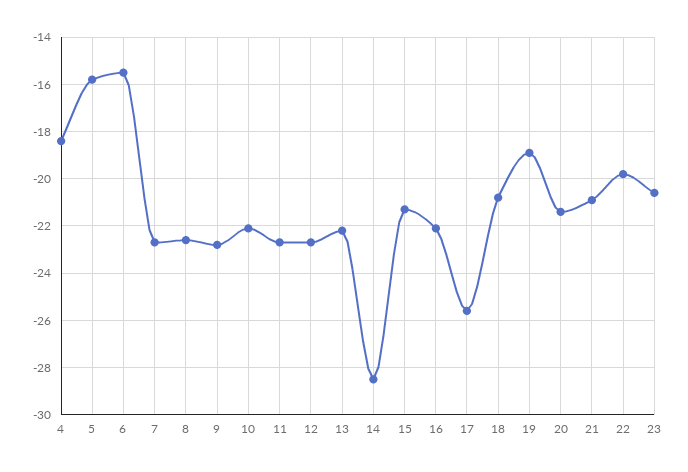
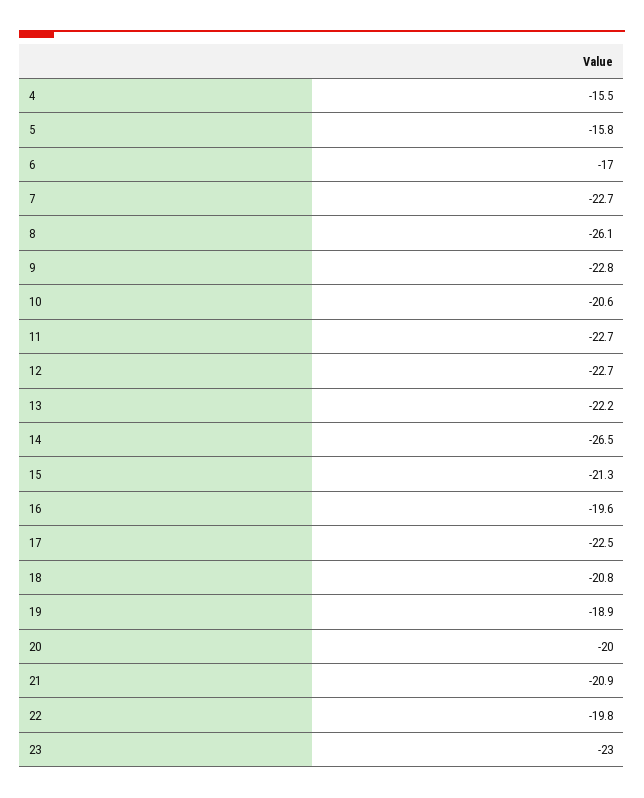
4: -18.5 -> -15.5
6: -15.5 -> -17
8: -22.5 -> -26.1
10: -22 -> -20.6
14: -28.5 -> -26.5
16: -22 -> -19.6
17: -25.5 -> -22.5
20: -21.5 -> -20
23: -20.5 -> -23

